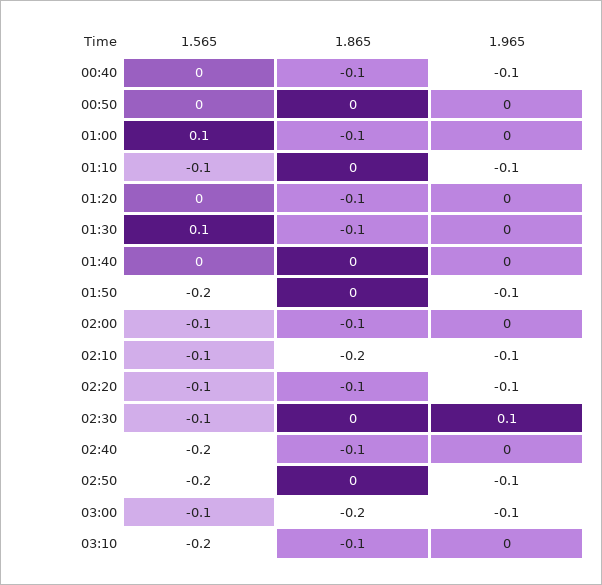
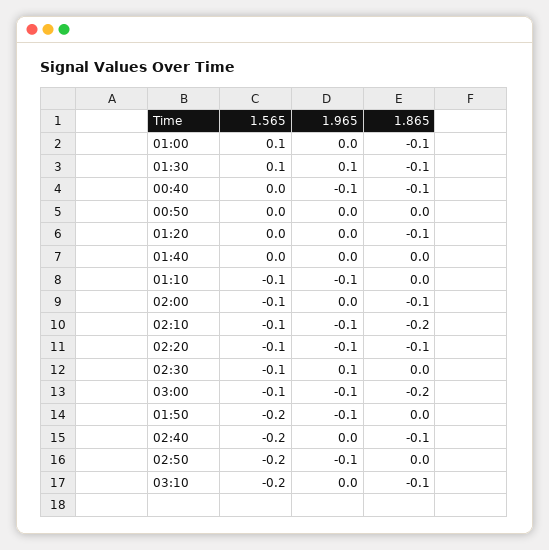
1.965, 01:30: 0 -> 0.1

